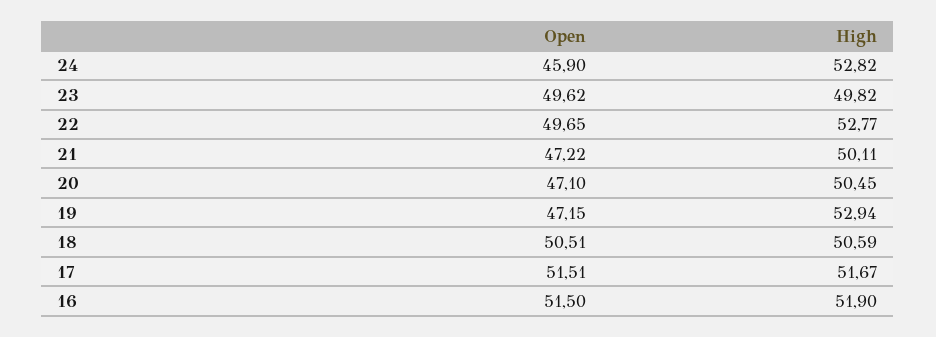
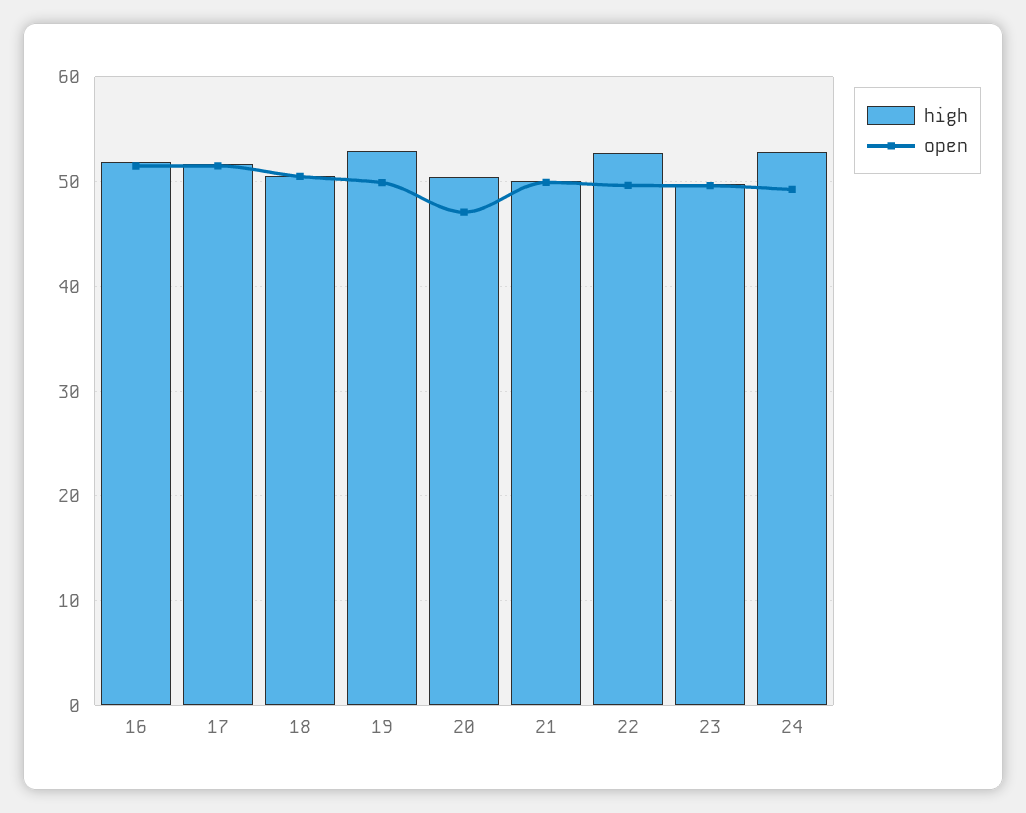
Open, 24: 45.9 -> 49
Open, 21: 47.22 -> 50
Open, 19: 47.15 -> 50

